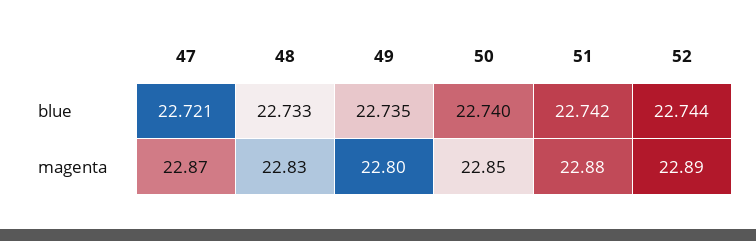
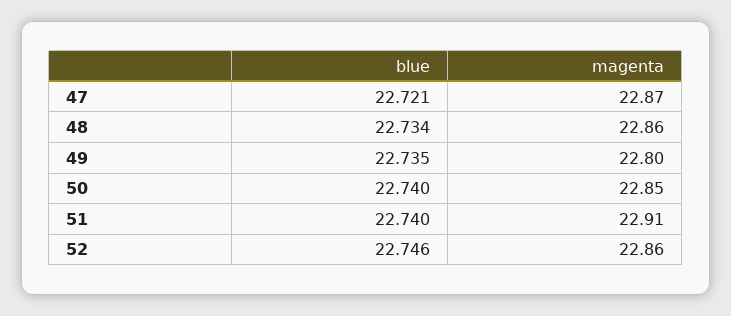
48, blue: 22.733 -> 22.734
51, blue: 22.742 -> 22.74
52, blue: 22.744 -> 22.746
48, magenta: 22.83 -> 22.86
51, magenta: 22.88 -> 22.91
52, magenta: 22.89 -> 22.86

